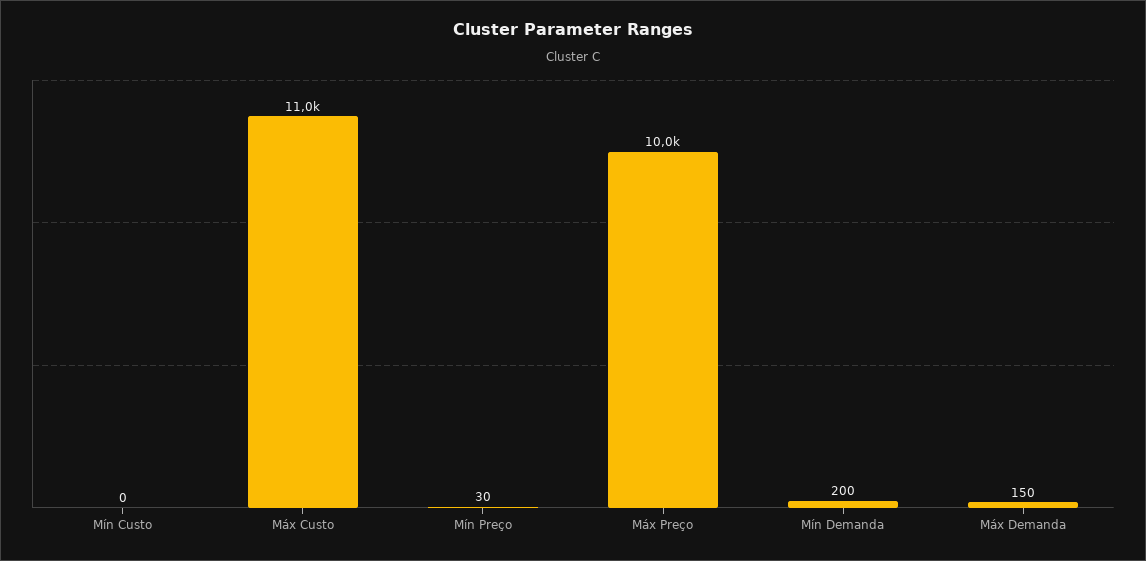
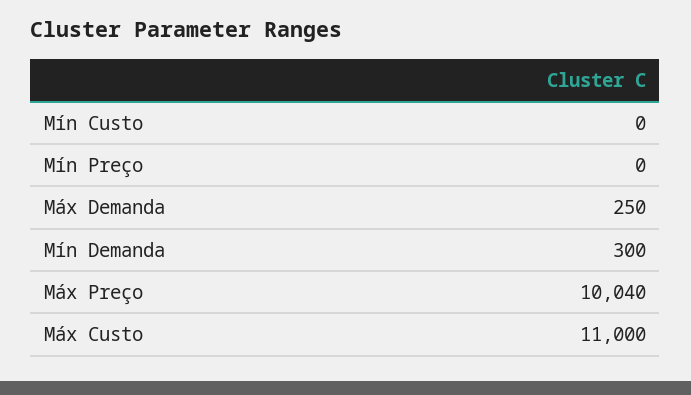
Mín Preço: 30 -> 0
Mín Demanda: 200 -> 300
Máx Demanda: 150 -> 250

